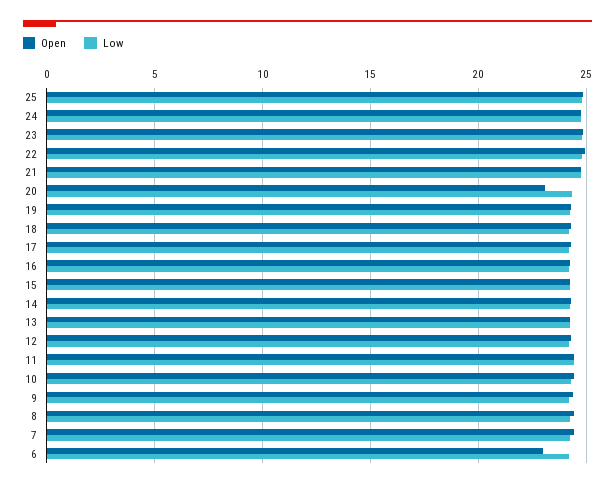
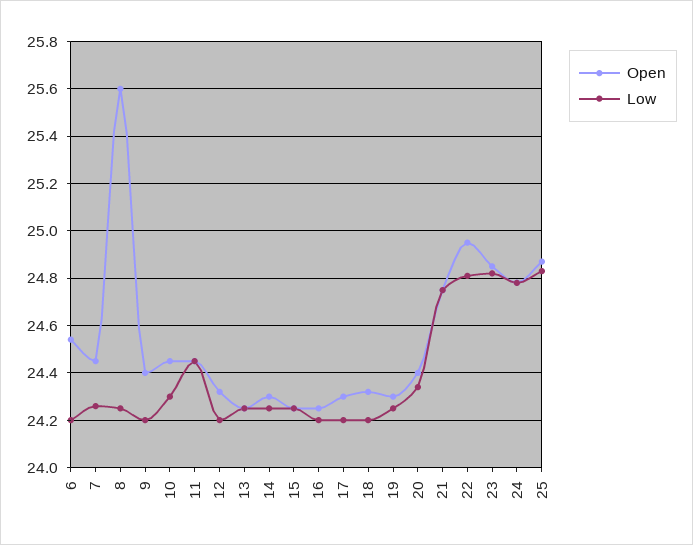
Open, 20: 23 -> 24.4
Open, 8: 24.5 -> 25.6
Open, 6: 23 -> 24.55

